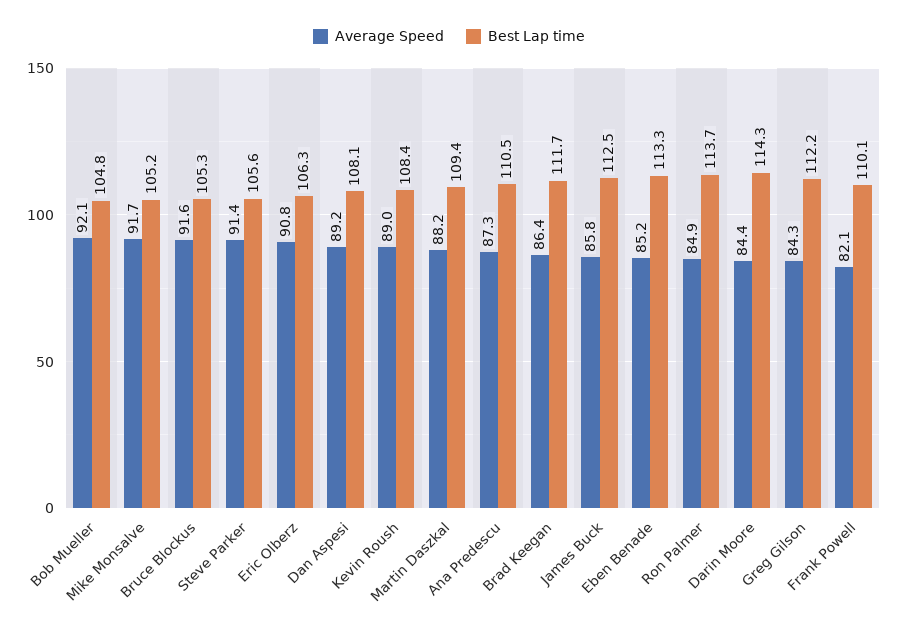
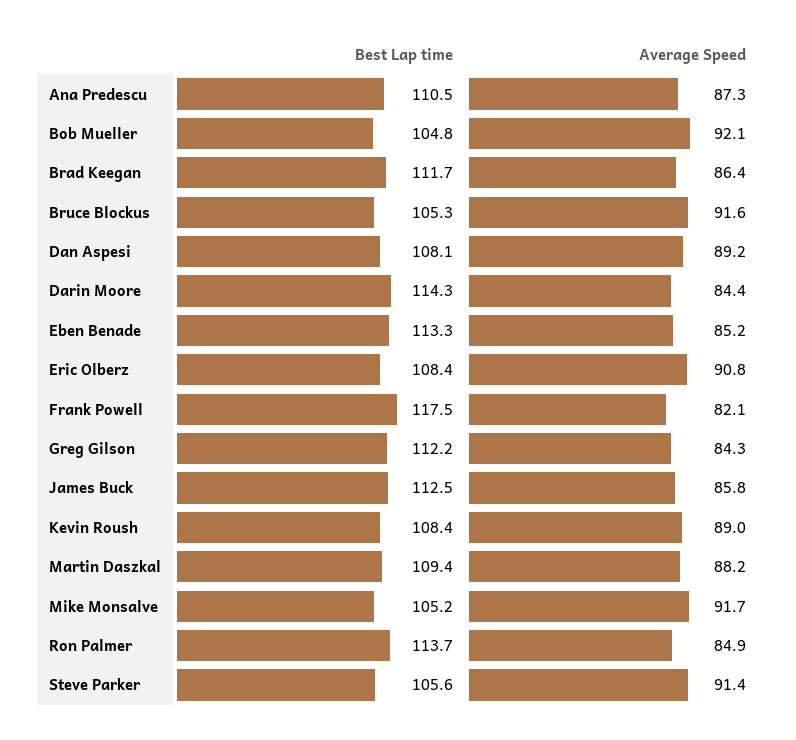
Best Lap time, Eric Olberz: 106.3 -> 108.4
Best Lap time, Frank Powell: 110.1 -> 117.5

